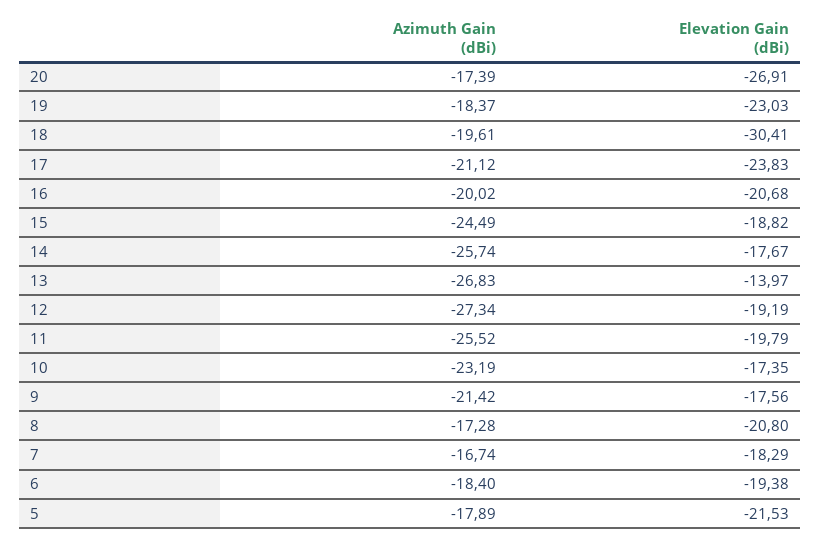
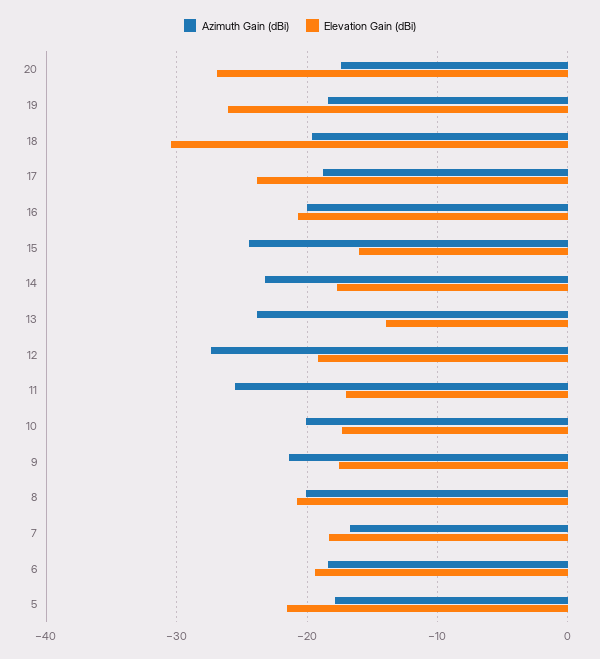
Elevation Gain (dBi), 19: -23.03 -> -26
Azimuth Gain (dBi), 17: -21.12 -> -19
Elevation Gain (dBi), 15: -18.82 -> -16
Azimuth Gain (dBi), 14: -25.74 -> -23
Azimuth Gain (dBi), 13: -26.83 -> -24
Elevation Gain (dBi), 11: -19.79 -> -17
Azimuth Gain (dBi), 10: -23.19 -> -20
Azimuth Gain (dBi), 8: -17.28 -> -20

